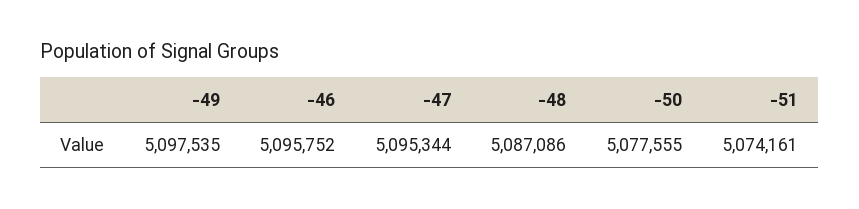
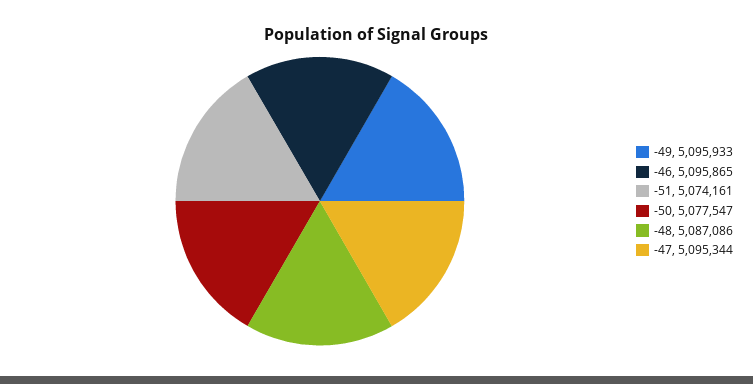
-49: 5097535 -> 5095933
-46: 5095752 -> 5095865
-50: 5077555 -> 5077547

